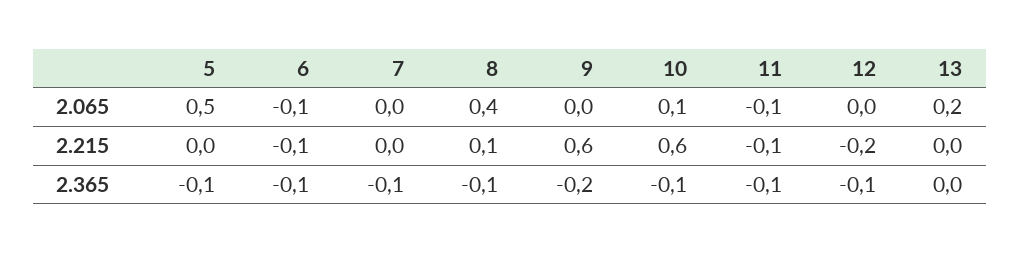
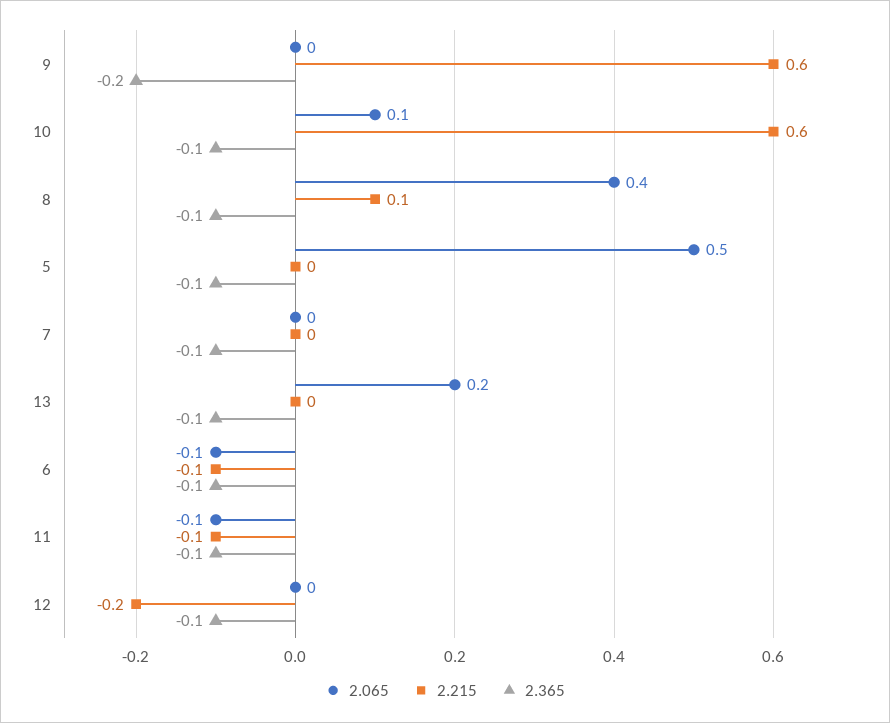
2.365, 13: 0 -> -0.1

